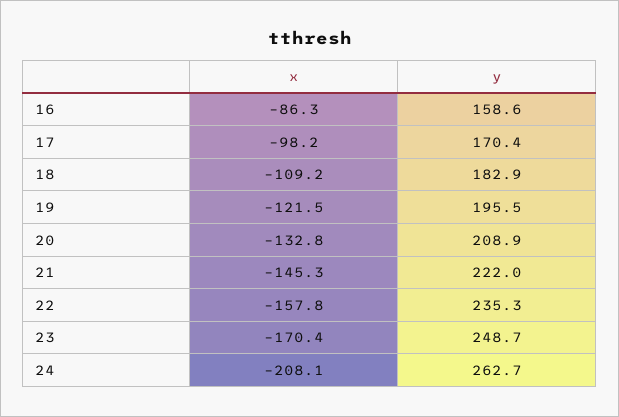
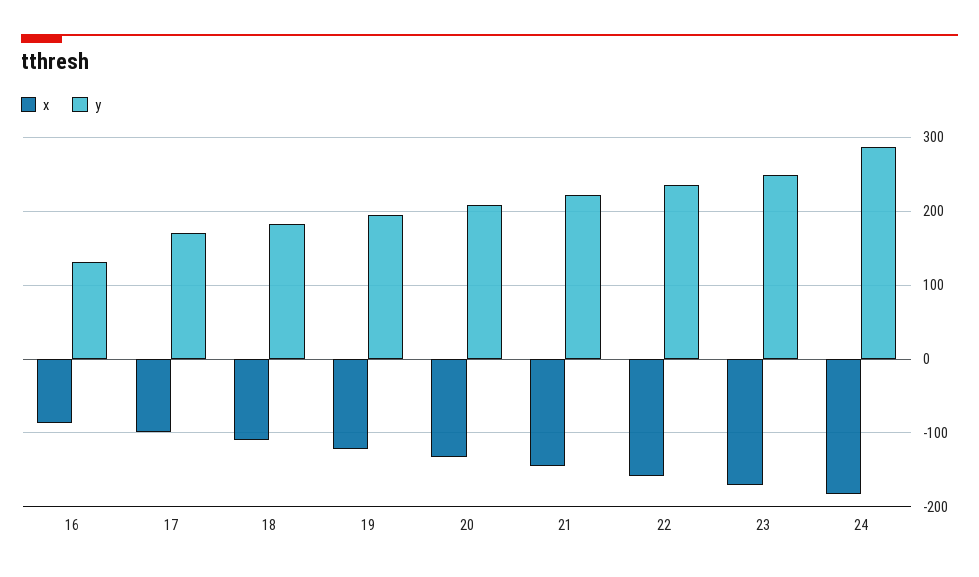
y, 16: 158.6 -> 130
x, 24: -208.1 -> -180
y, 24: 262.7 -> 290

